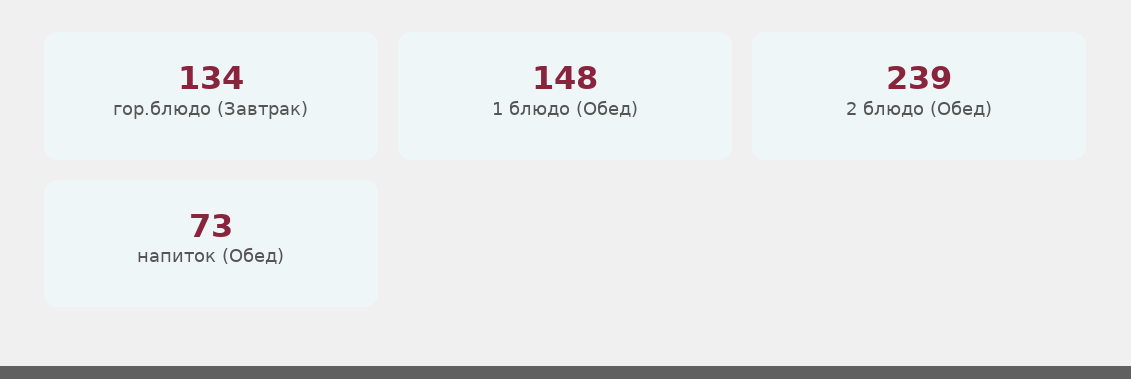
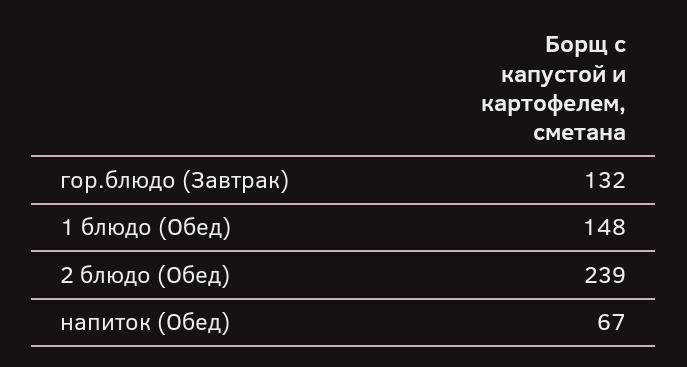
гор.блюдо (Завтрак): 134 -> 132
напиток (Обед): 73 -> 67

